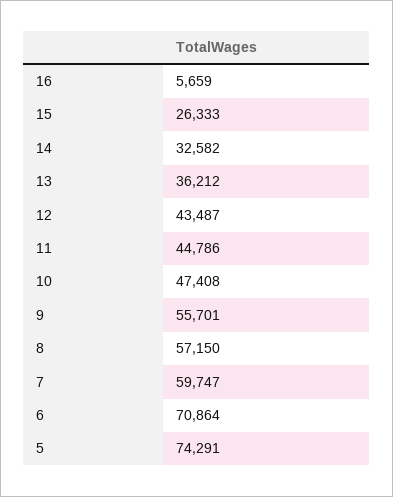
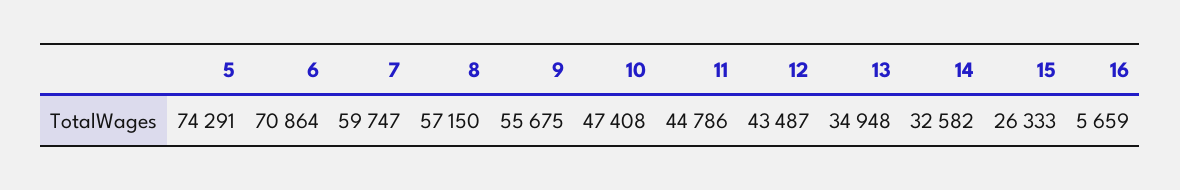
13: 36212 -> 34948
9: 55701 -> 55675

